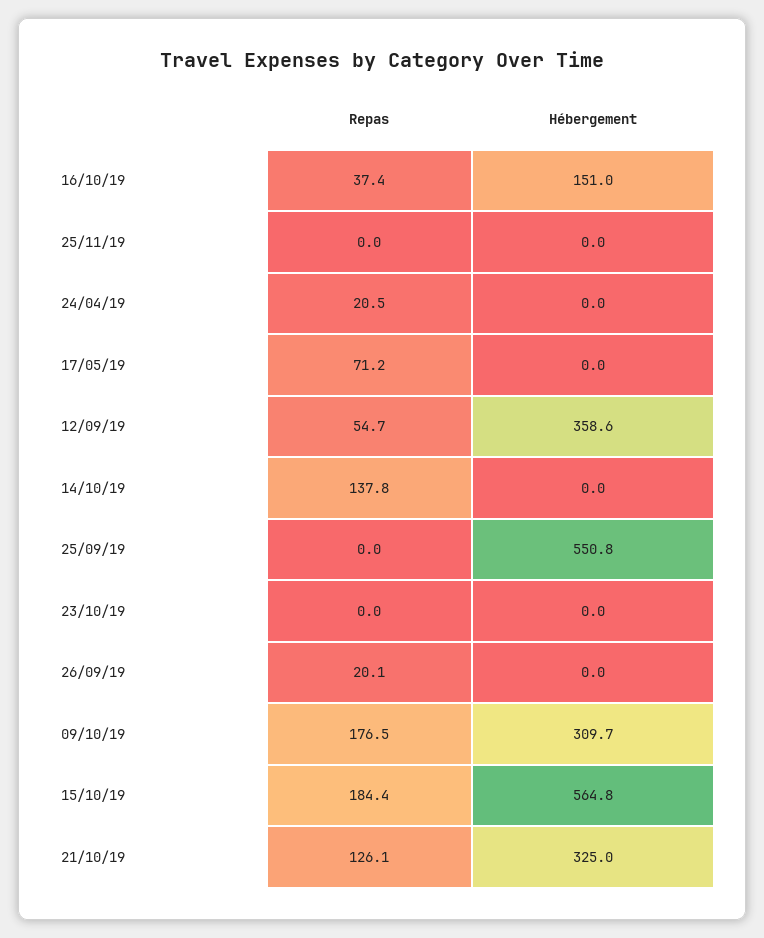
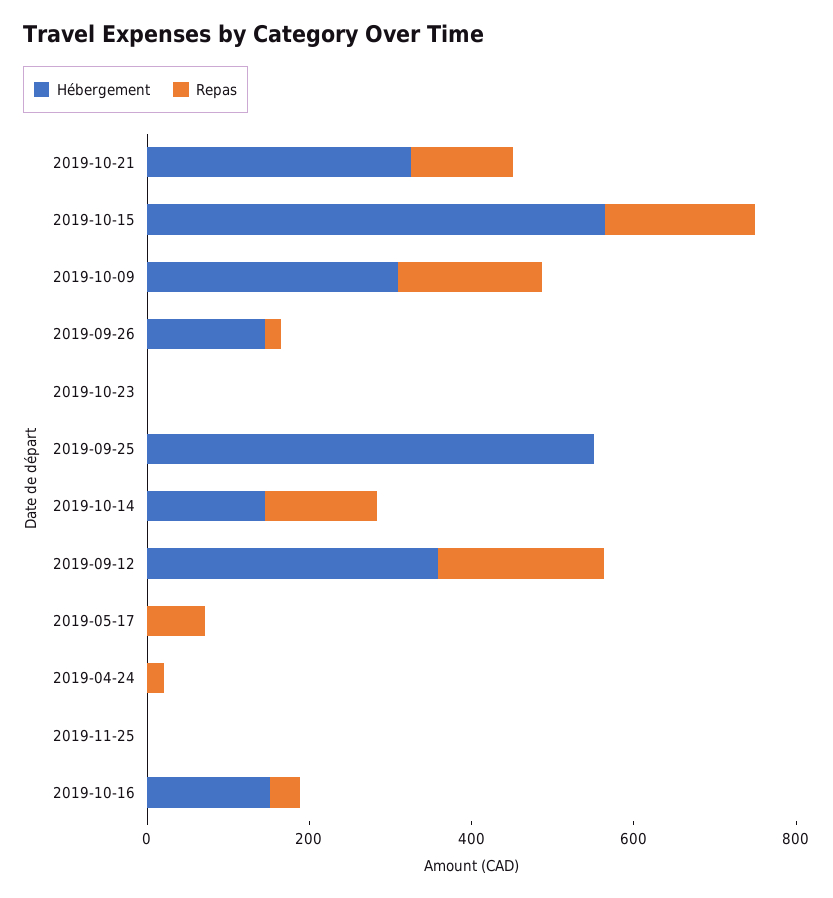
Repas, 12/09/19: 54.7 -> 200
Hébergement, 14/10/19: 0 -> 150
Hébergement, 26/09/19: 0 -> 150

